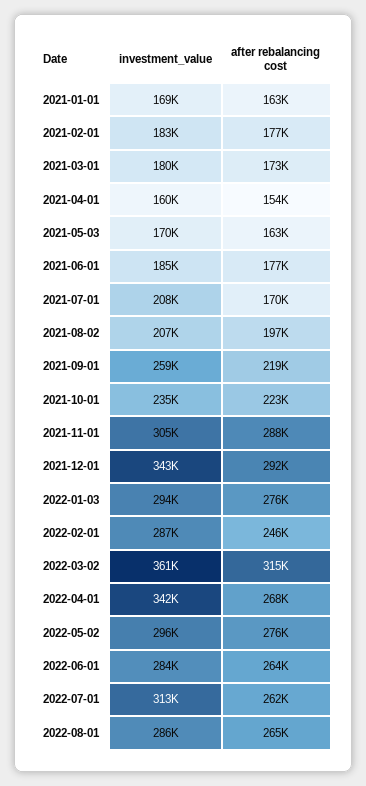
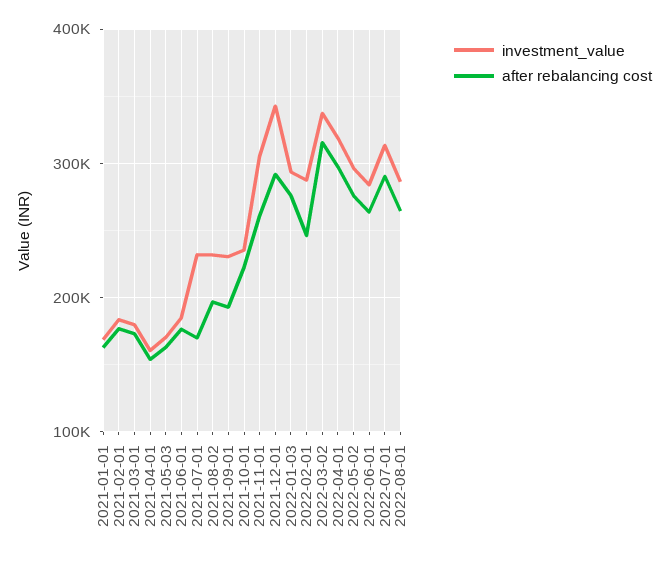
investment_value, 2021-07-01: 208000 -> 230000
investment_value, 2021-08-02: 207000 -> 230000
investment_value, 2021-09-01: 259000 -> 230000
after rebalancing cost, 2021-09-01: 219000 -> 190000
after rebalancing cost, 2021-11-01: 288000 -> 260000
investment_value, 2022-03-02: 361000 -> 340000
investment_value, 2022-04-01: 342000 -> 320000
after rebalancing cost, 2022-04-01: 268000 -> 300000
after rebalancing cost, 2022-07-01: 262000 -> 290000

